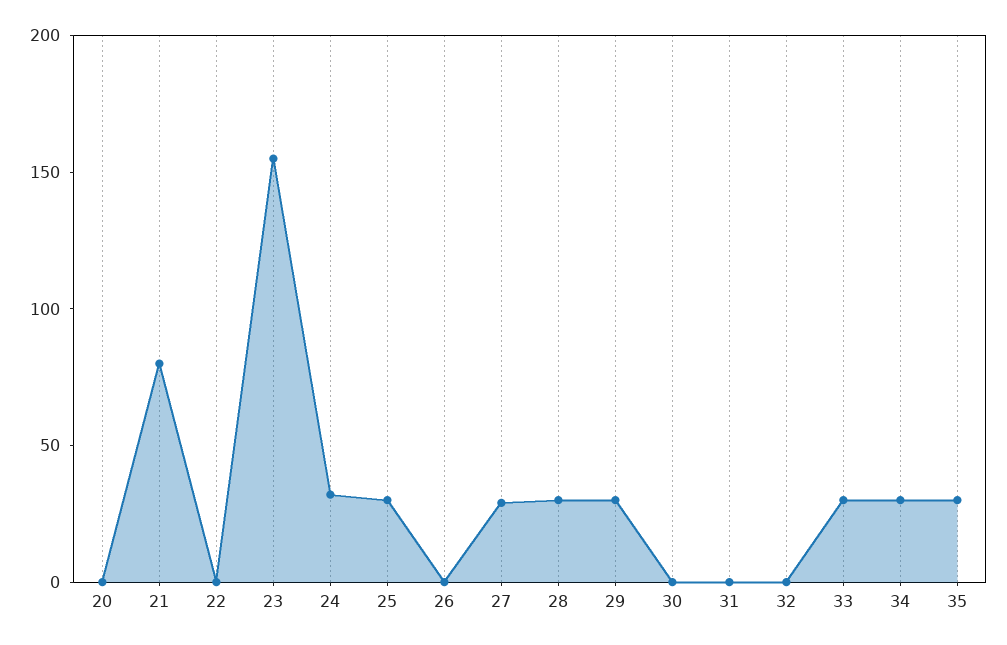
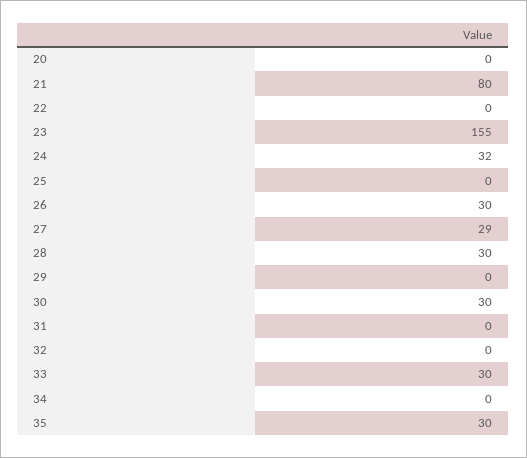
25: 30 -> 0
26: 0 -> 30
29: 30 -> 0
30: 0 -> 30
34: 30 -> 0

